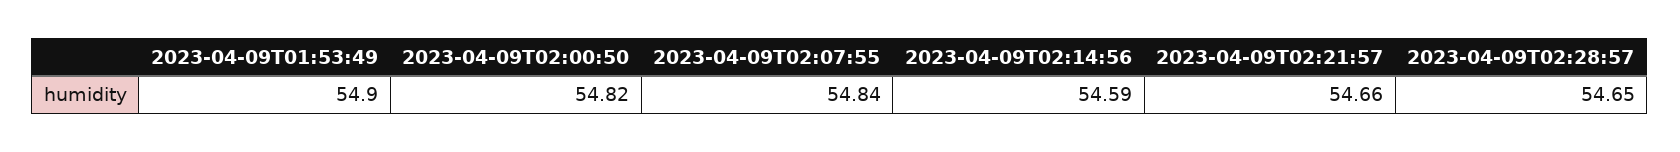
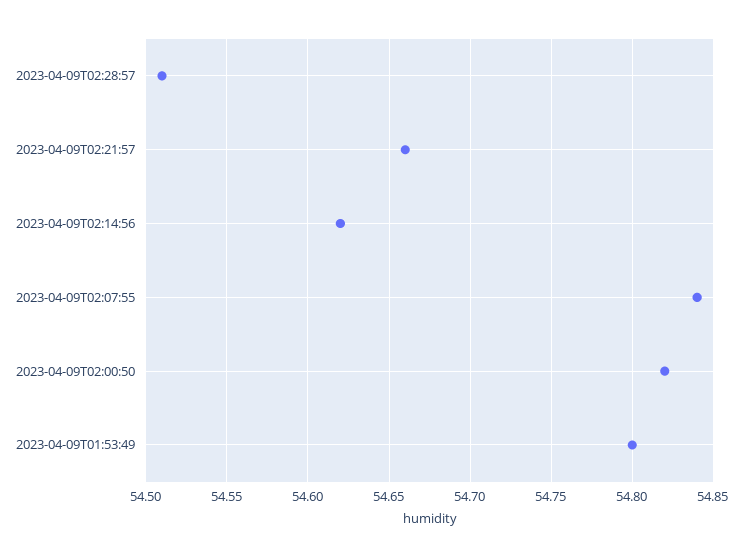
2023-04-09T01:53:49: 54.9 -> 54.8
2023-04-09T02:14:56: 54.59 -> 54.62
2023-04-09T02:28:57: 54.65 -> 54.51

